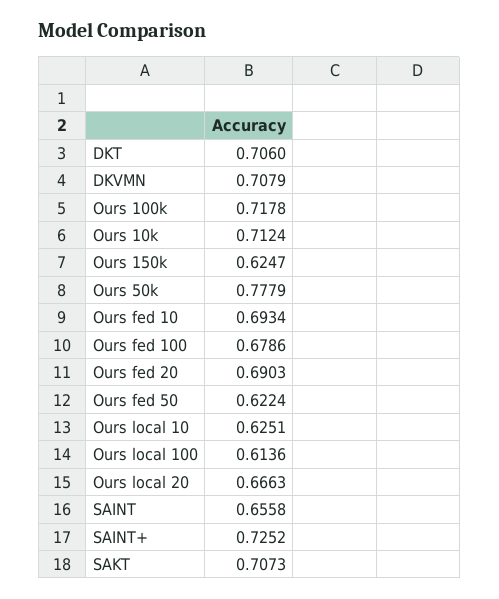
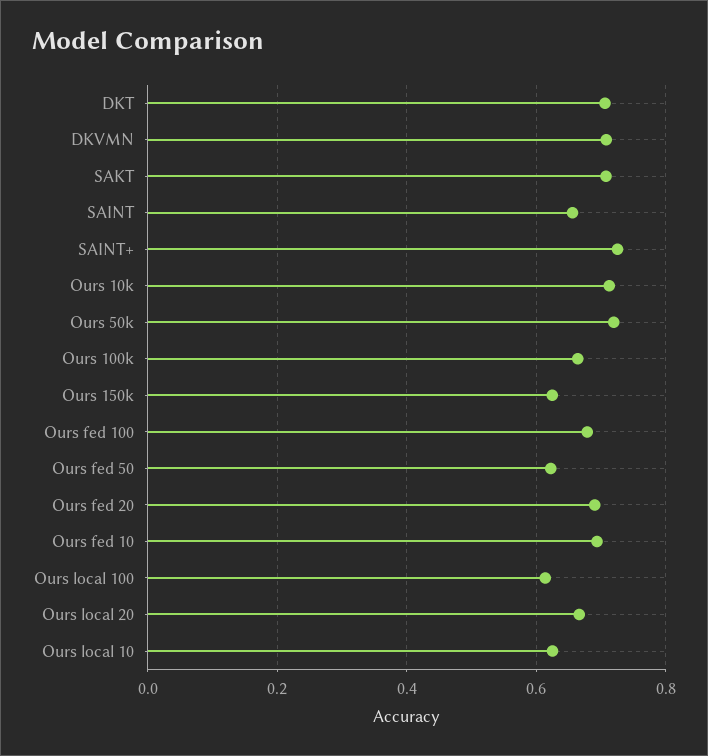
Ours 100k: 0.7178 -> 0.66
Ours 50k: 0.7779 -> 0.72

